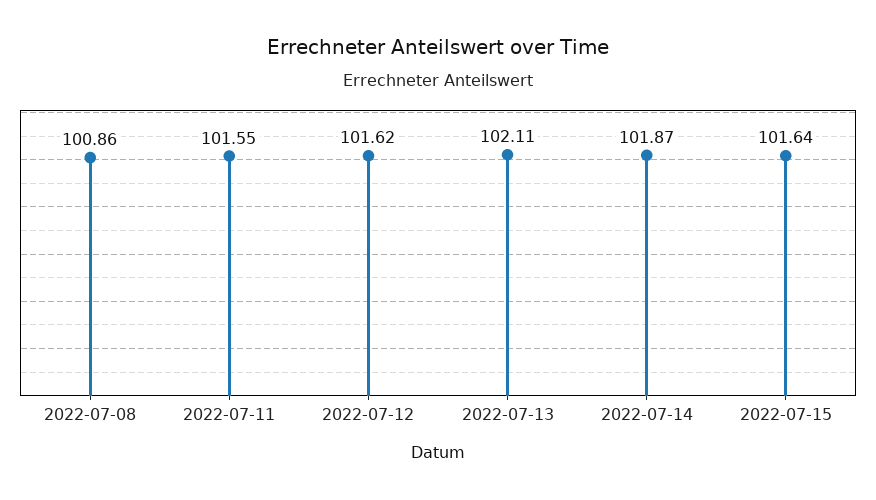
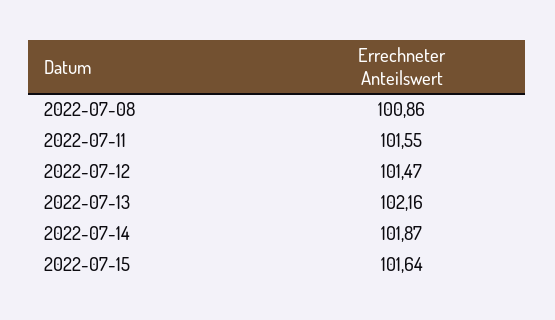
2022-07-12: 101.62 -> 101.47
2022-07-13: 102.11 -> 102.16

